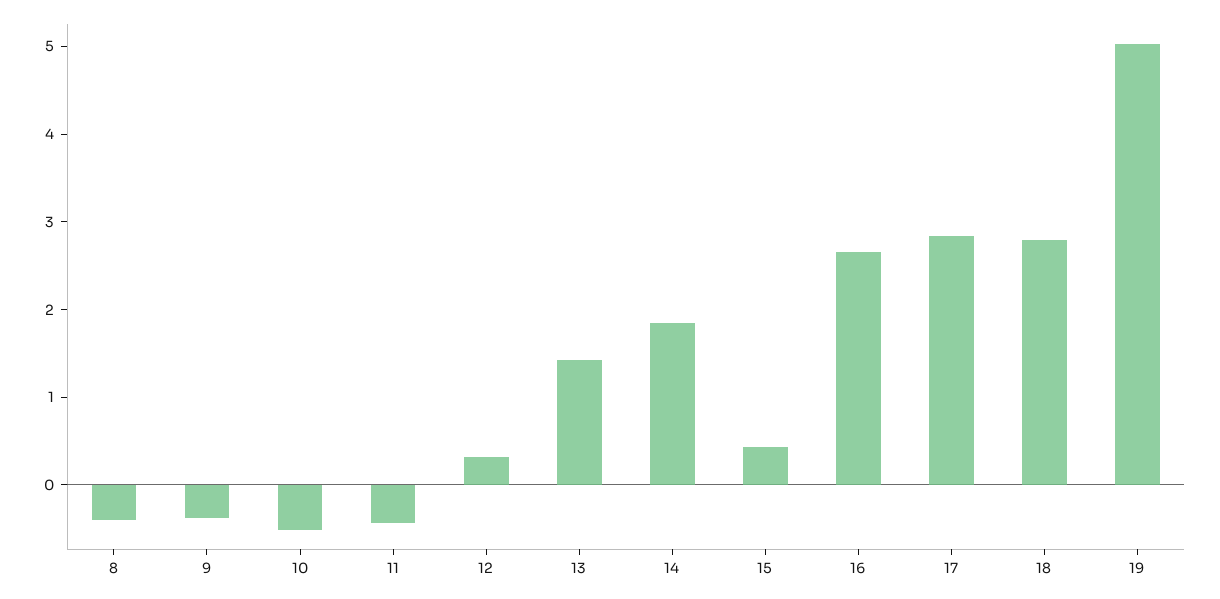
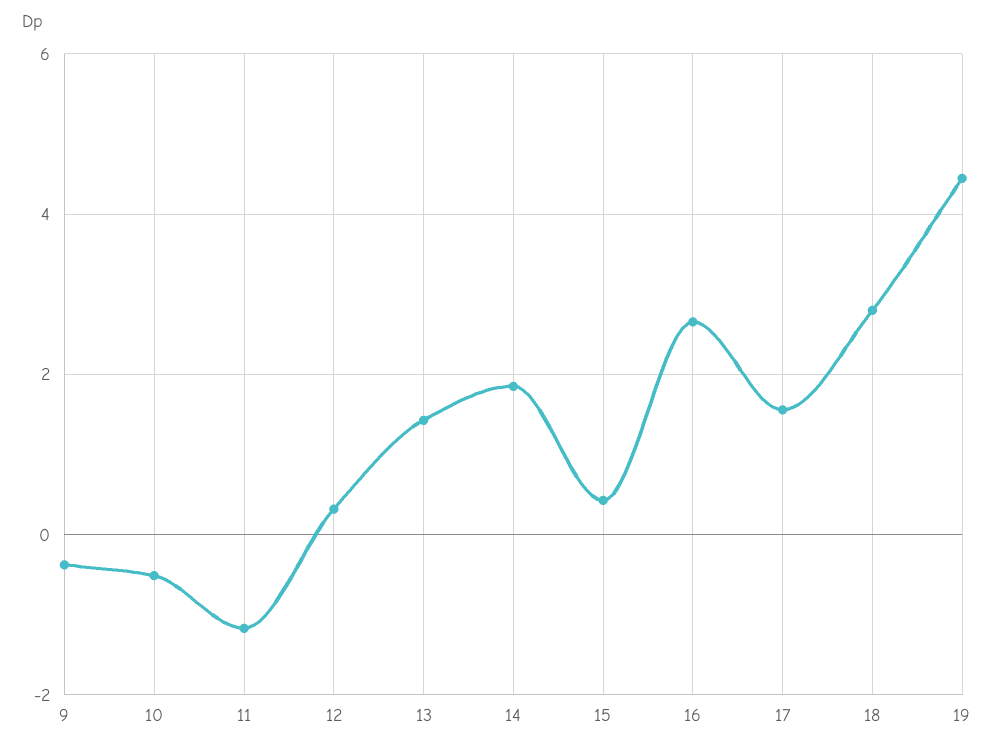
8: -0.4 -> none
11: -0.4 -> -1.2
17: 2.8 -> 1.6
19: 5 -> 4.4

